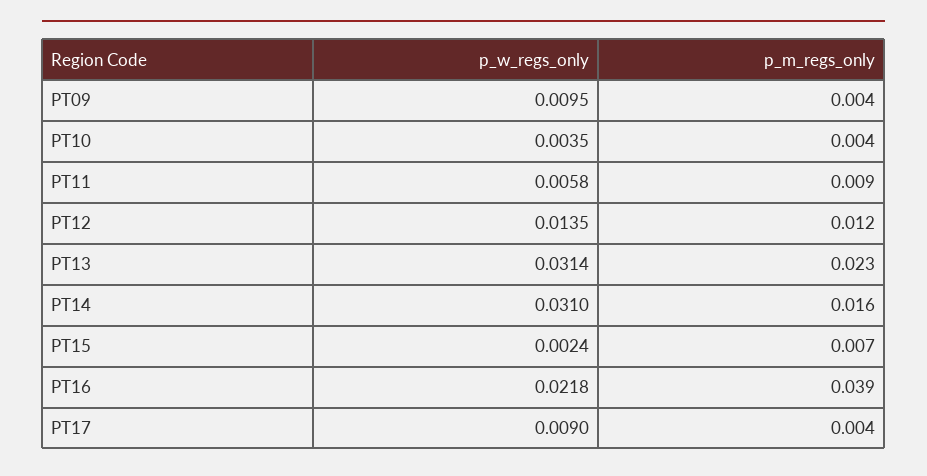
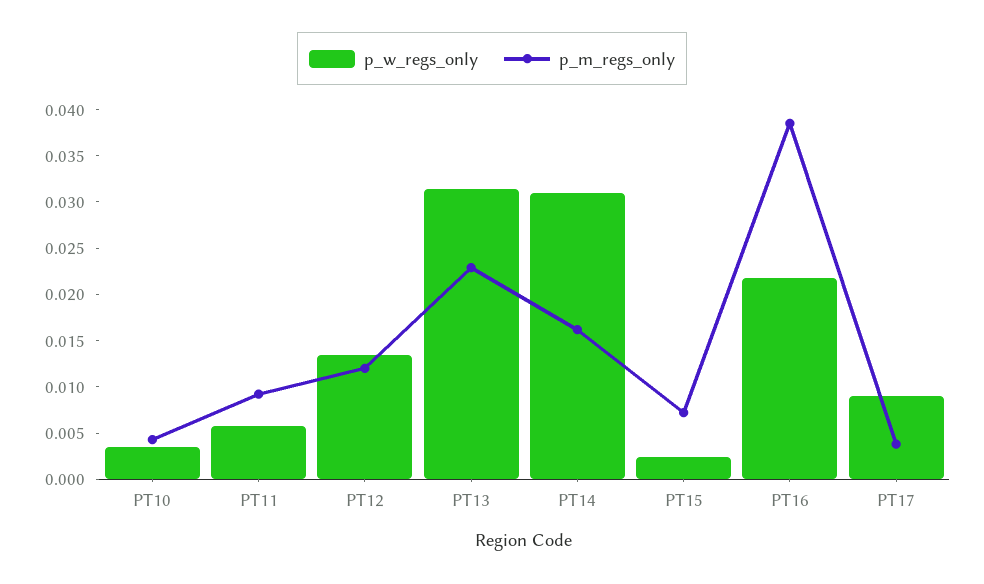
p_w_regs_only, PT09: 0.0095 -> none
p_m_regs_only, PT09: 0.004 -> none

